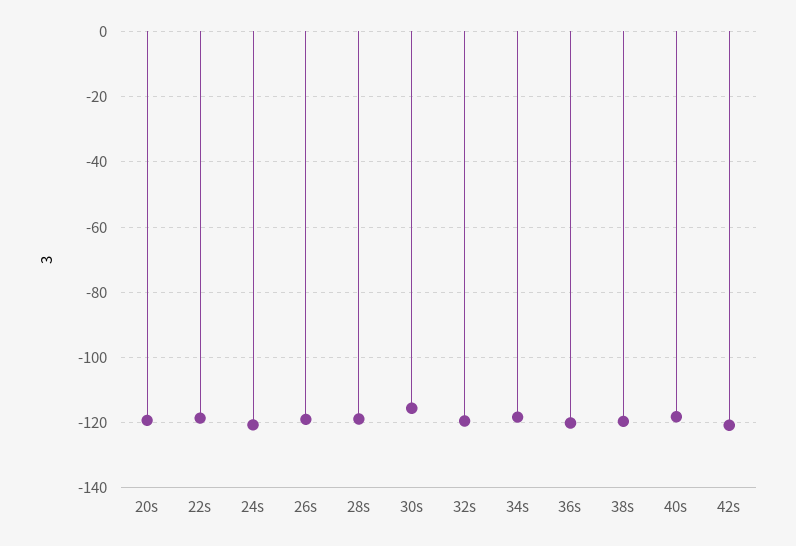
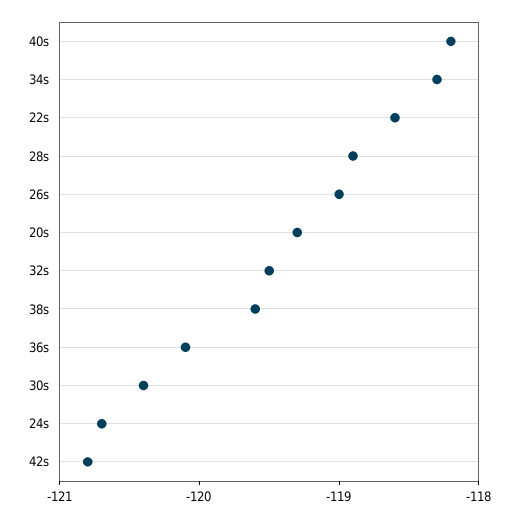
30s: -116 -> -120.4

